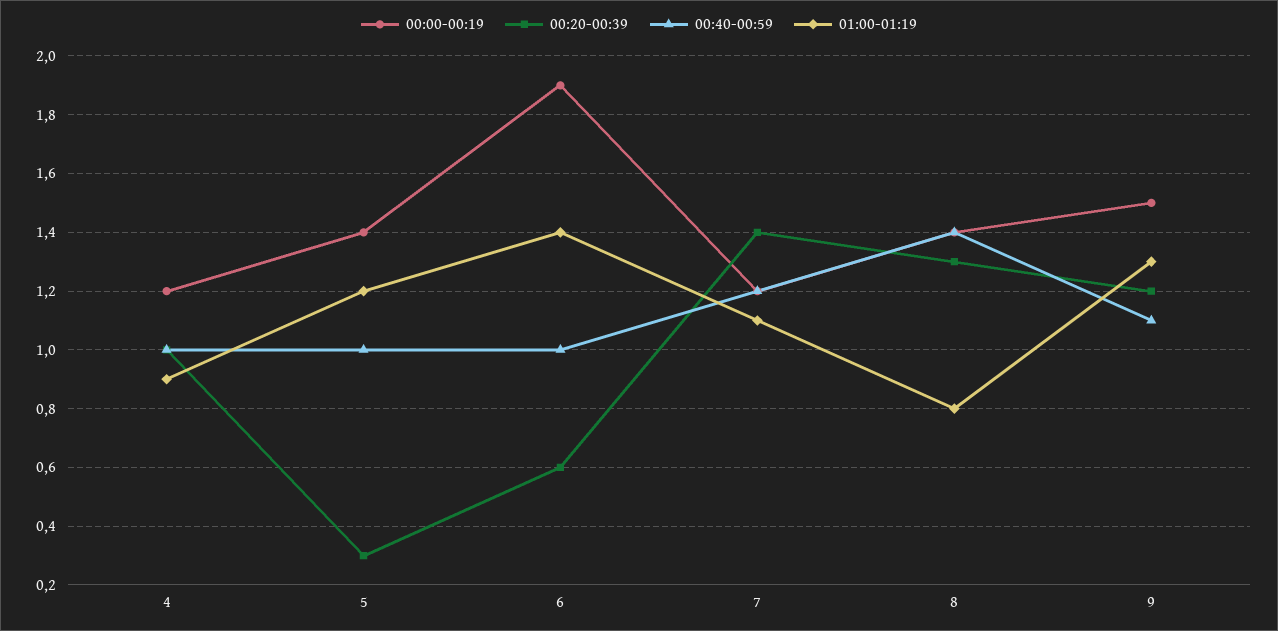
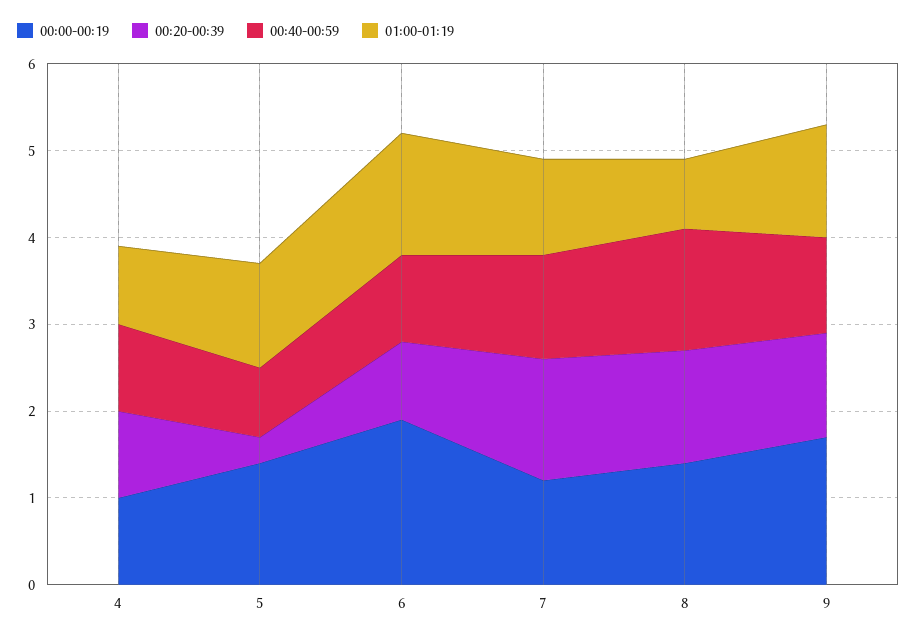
00:00-00:19, 4: 1.2 -> 1
00:40-00:59, 5: 1 -> 0.8
00:20-00:39, 6: 0.6 -> 0.9
00:00-00:19, 9: 1.5 -> 1.7

